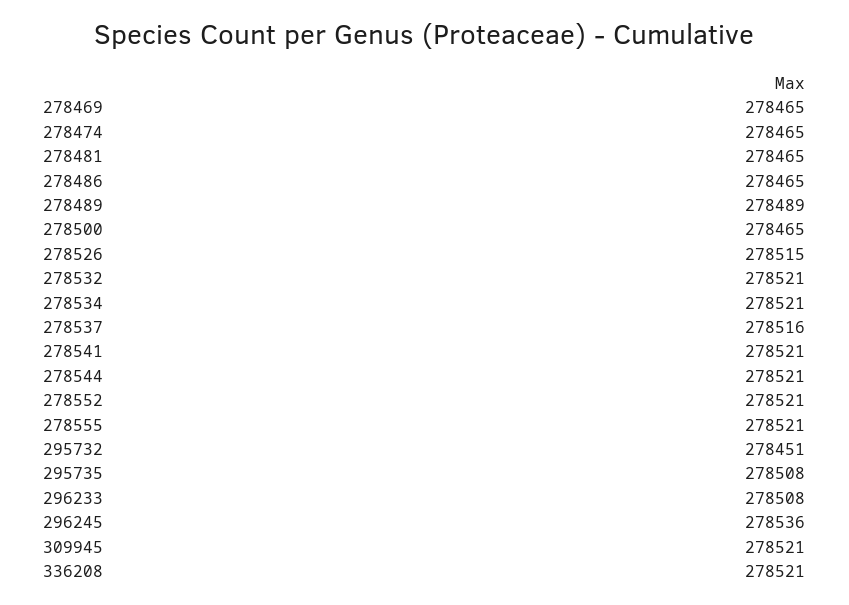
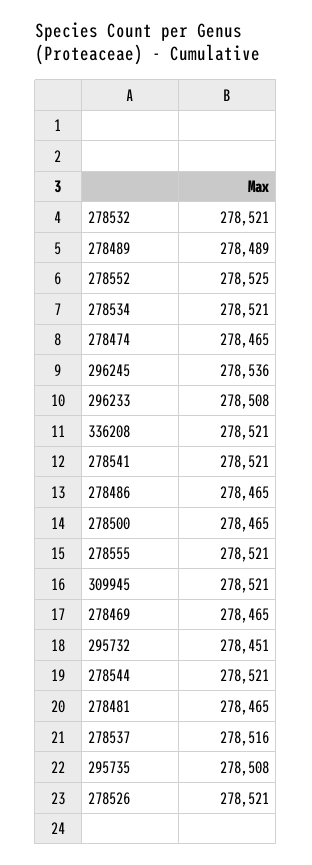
278526: 278515 -> 278521
278552: 278521 -> 278525

